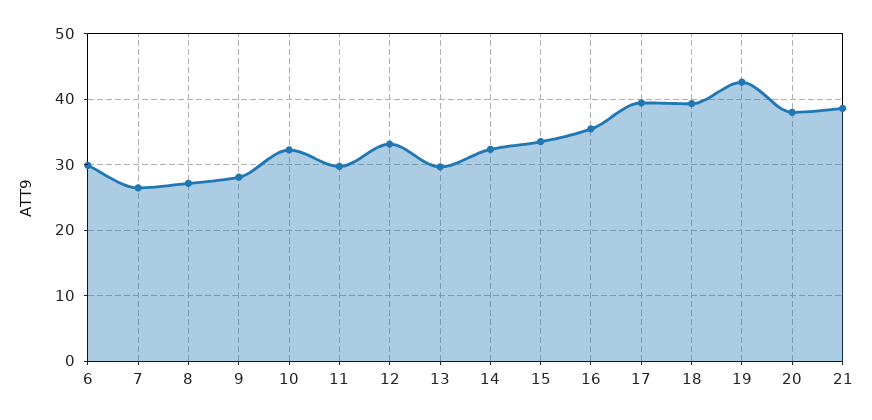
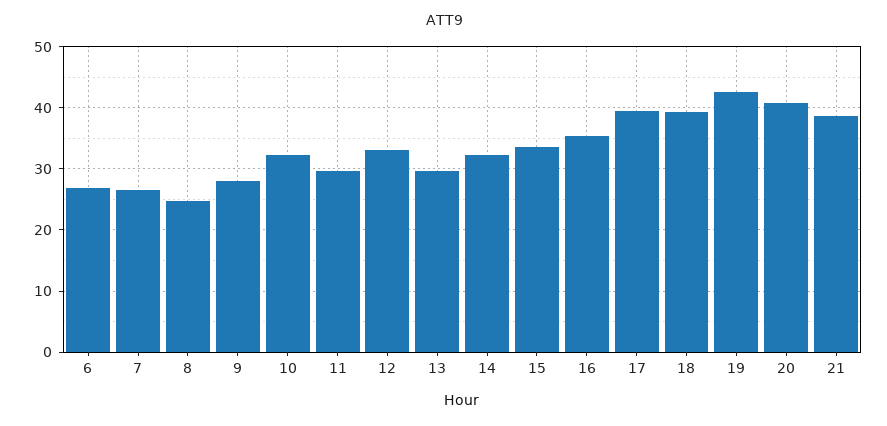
6: 30 -> 27
8: 27 -> 25
20: 38 -> 41

